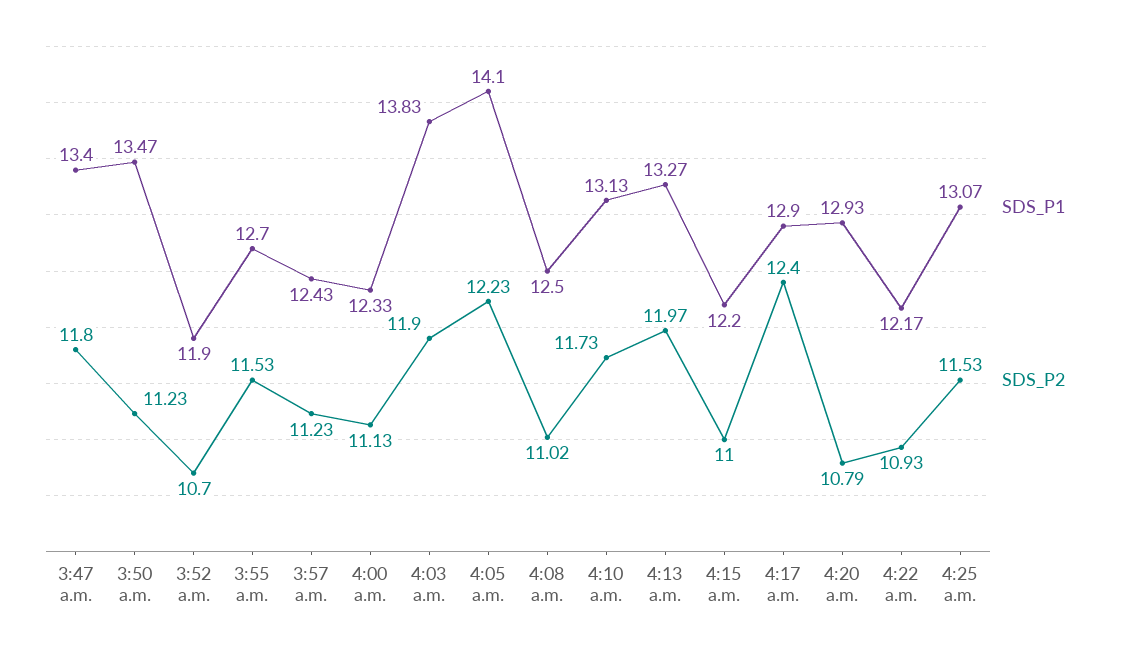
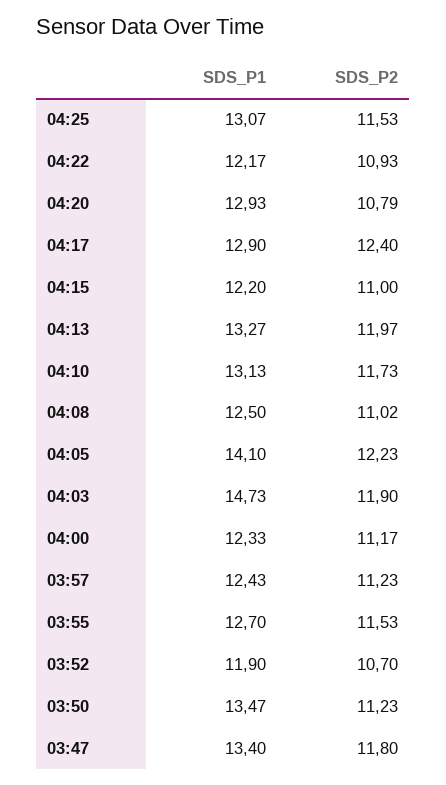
SDS_P2, 4:00 a.m.: 11.13 -> 11.17
SDS_P1, 4:03 a.m.: 13.83 -> 14.73

